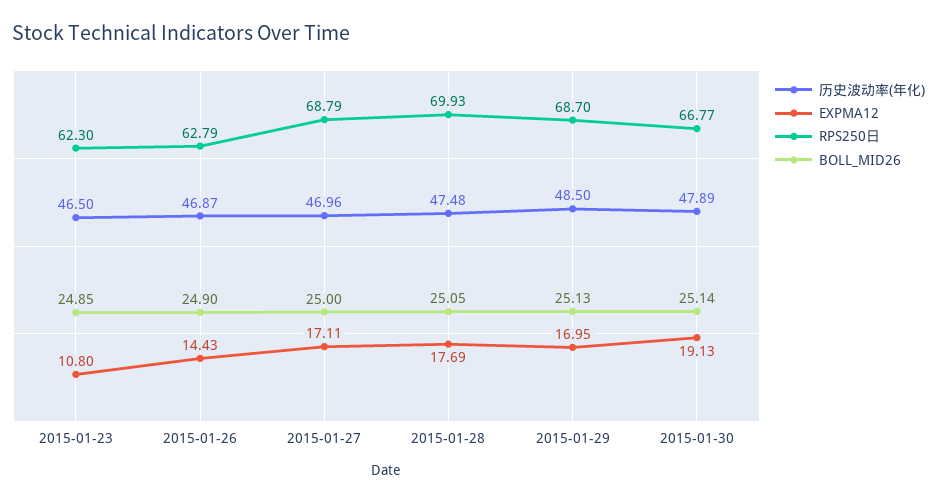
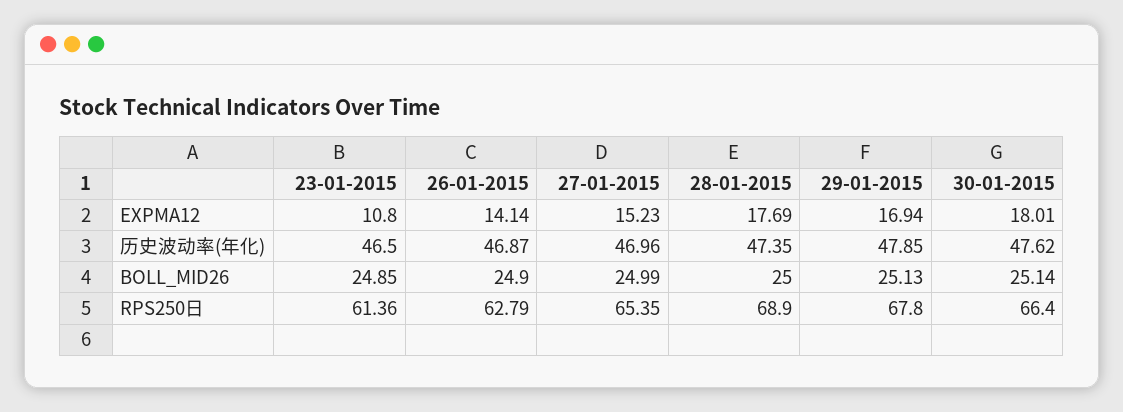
RPS250日, 2015-01-23: 62.3 -> 61.36
EXPMA12, 2015-01-26: 14.43 -> 14.14
EXPMA12, 2015-01-27: 17.11 -> 15.23
RPS250日, 2015-01-27: 68.79 -> 65.35
BOLL_MID26, 2015-01-27: 25 -> 24.99
历史波动率(年化), 2015-01-28: 47.48 -> 47.35
RPS250日, 2015-01-28: 69.93 -> 68.9
BOLL_MID26, 2015-01-28: 25.05 -> 25
历史波动率(年化), 2015-01-29: 48.5 -> 47.85
EXPMA12, 2015-01-29: 16.95 -> 16.94
RPS250日, 2015-01-29: 68.7 -> 67.8
历史波动率(年化), 2015-01-30: 47.89 -> 47.62
EXPMA12, 2015-01-30: 19.13 -> 18.01
RPS250日, 2015-01-30: 66.77 -> 66.4

